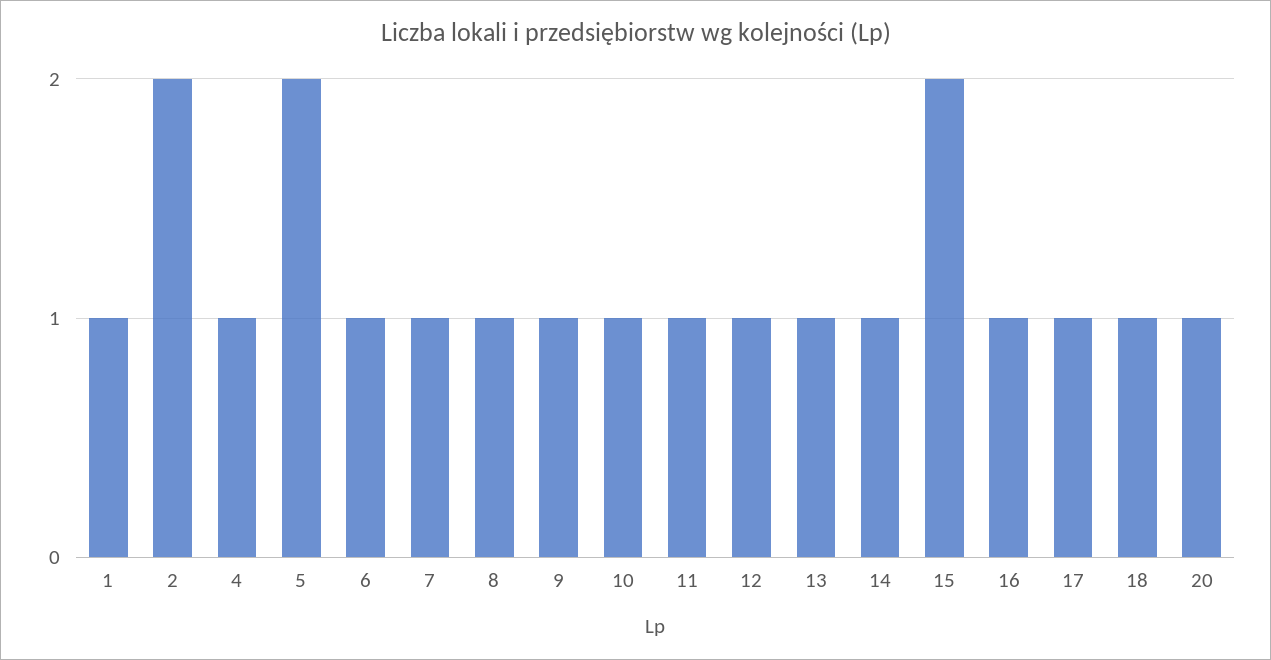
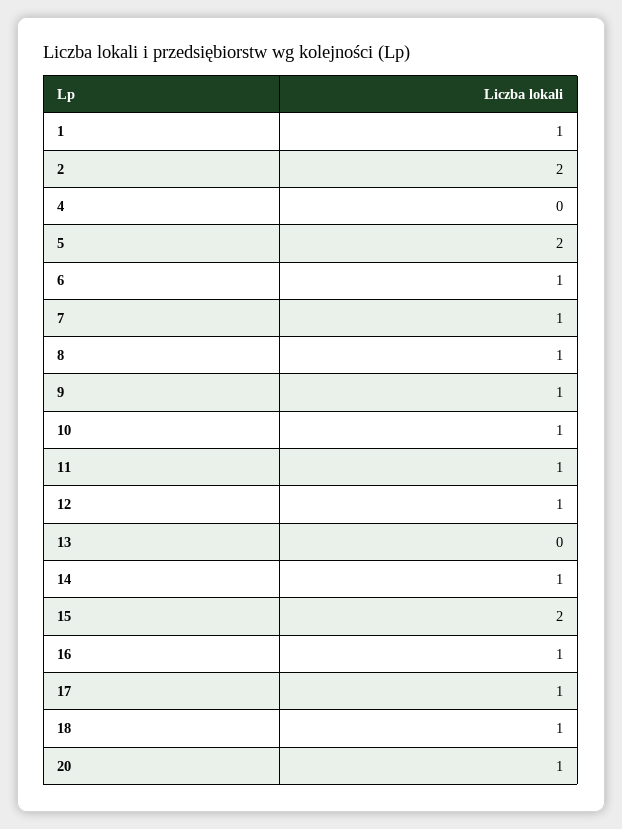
4: 1 -> 0
13: 1 -> 0

